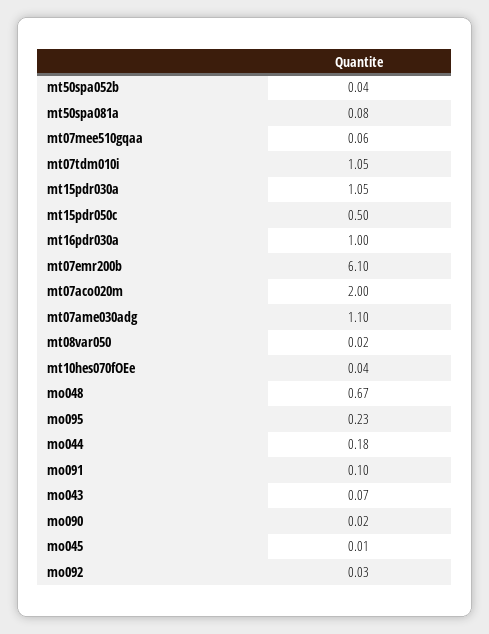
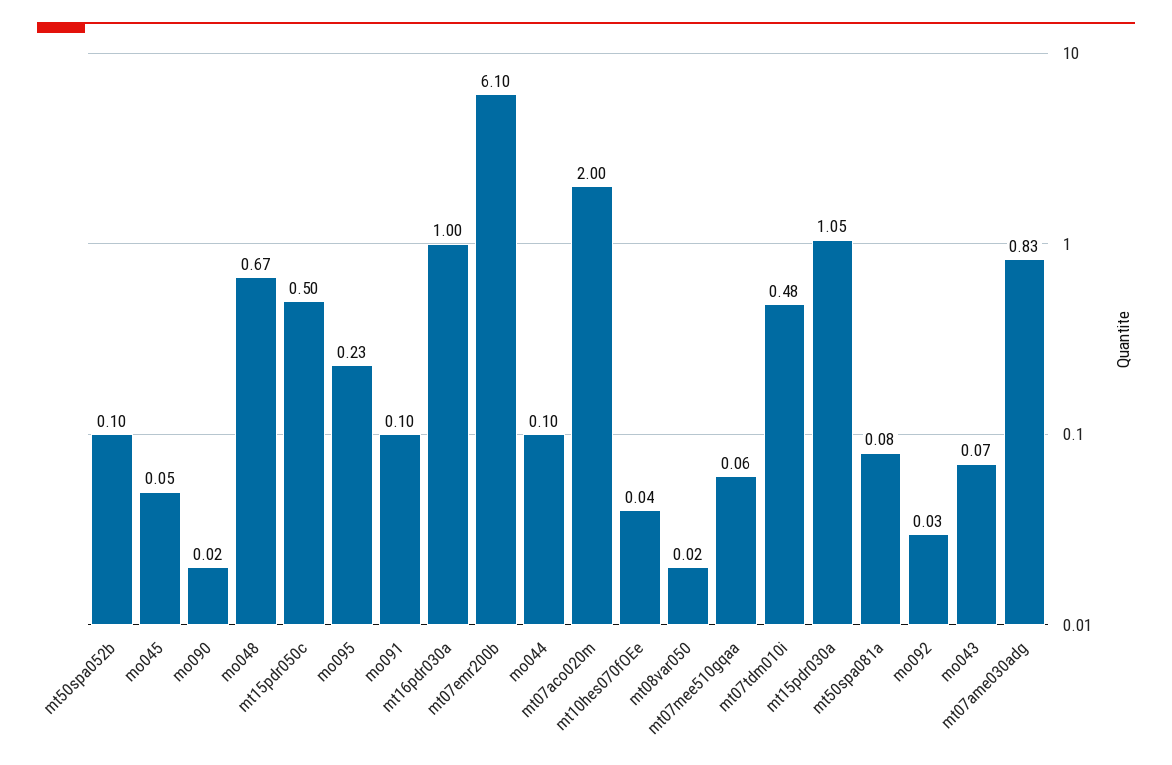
mt50spa052b: 0.04 -> 0.1
mt07tdm010i: 1.05 -> 0.48
mt07ame030adg: 1.1 -> 0.83
mo044: 0.18 -> 0.1
mo045: 0.01 -> 0.05

